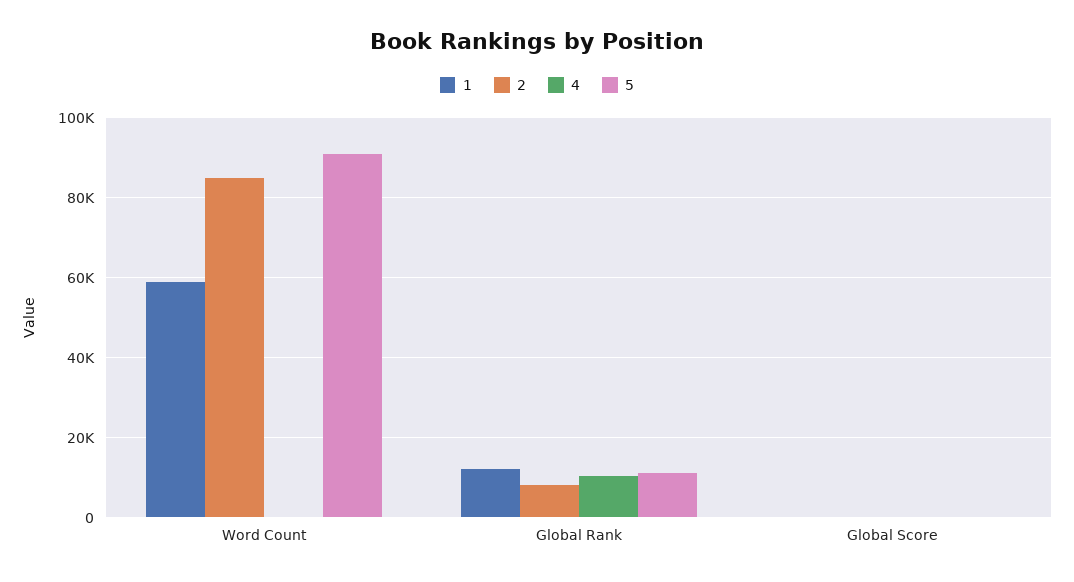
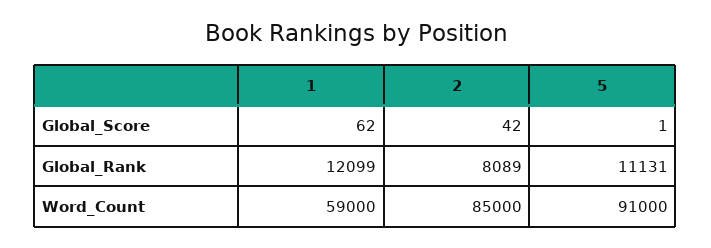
4, Word Count: 0 -> none
4, Global Rank: 10000 -> none
4, Global Score: 0 -> none

